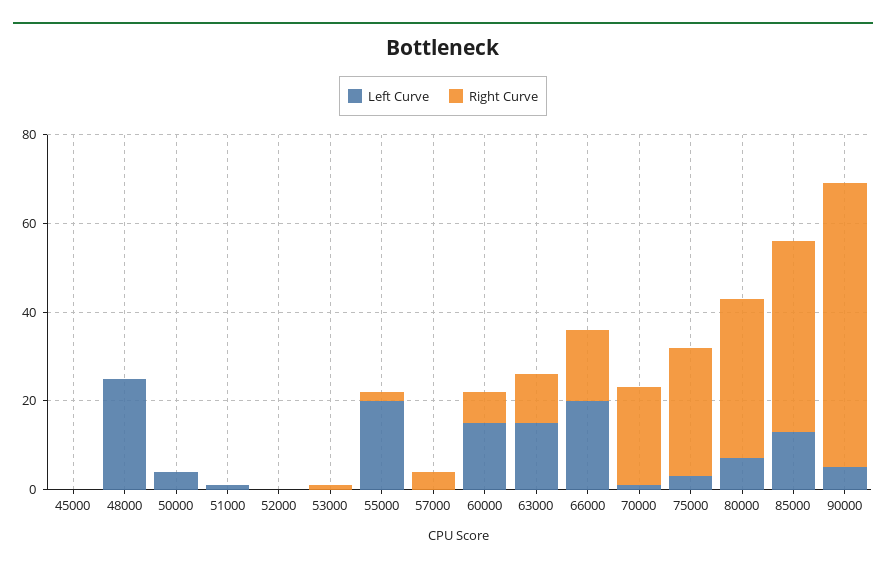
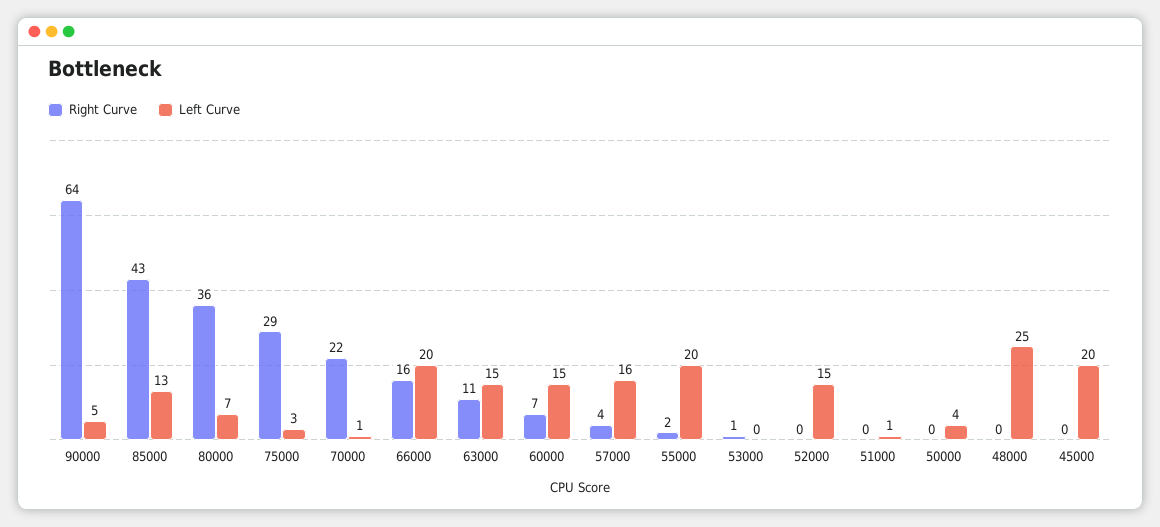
Left Curve, 45000: 0 -> 20
Left Curve, 52000: 0 -> 15
Left Curve, 57000: 0 -> 16

